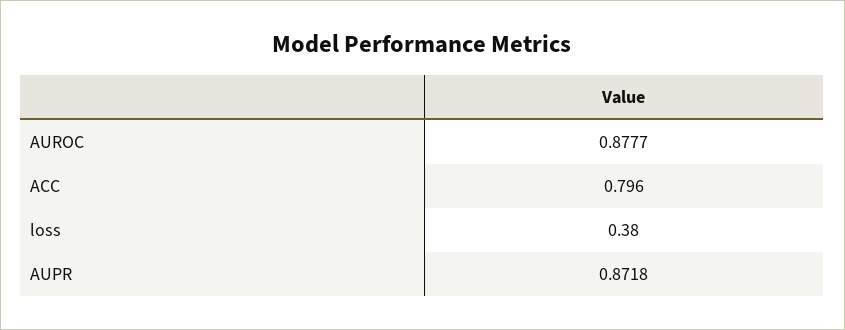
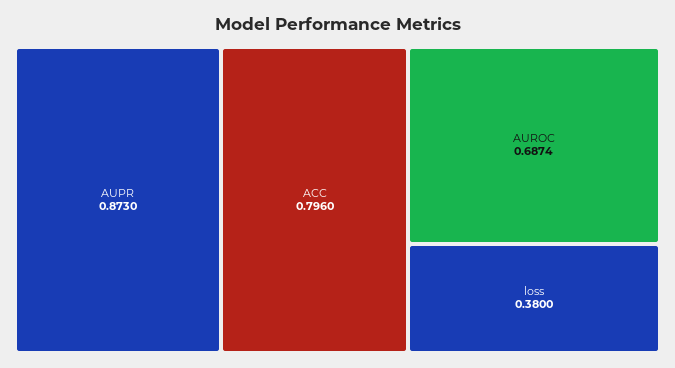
AUROC: 0.8777 -> 0.6874
AUPR: 0.8718 -> 0.873

